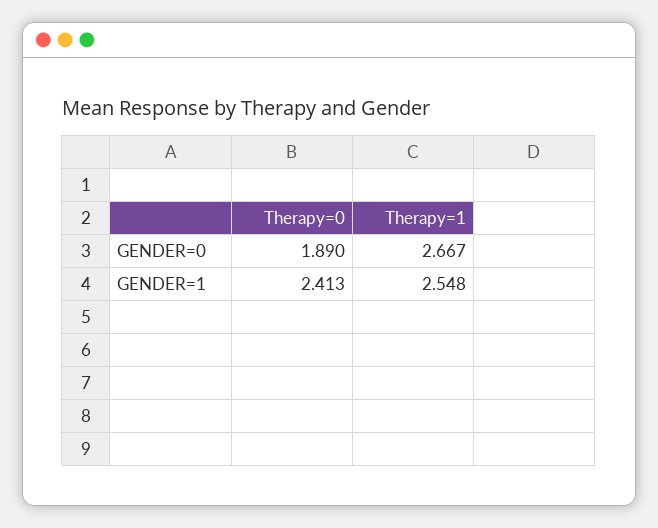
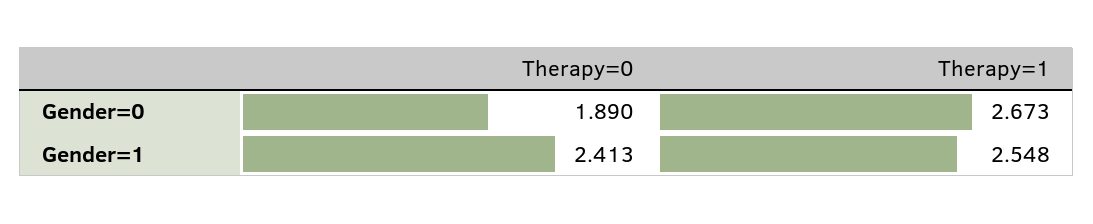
Therapy=1, GENDER=0: 2.667 -> 2.673

